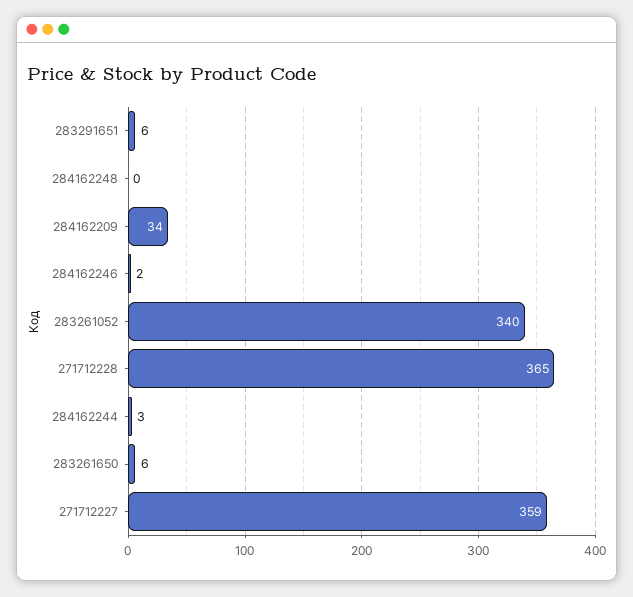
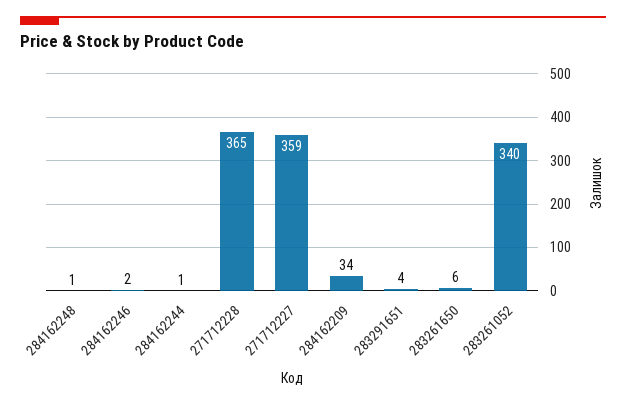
283291651: 6 -> 4
284162248: 0 -> 1
284162244: 3 -> 1

